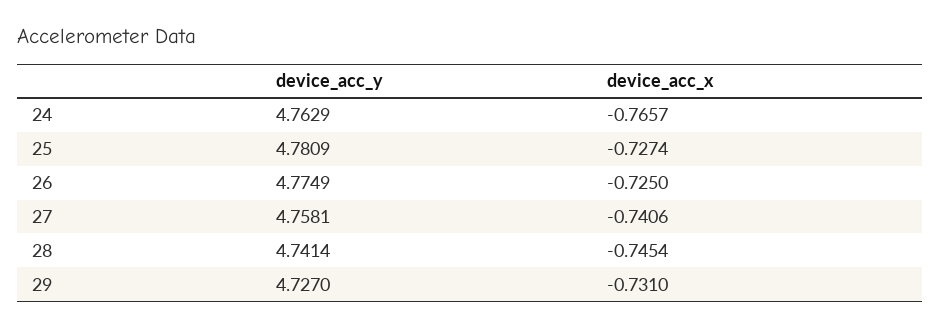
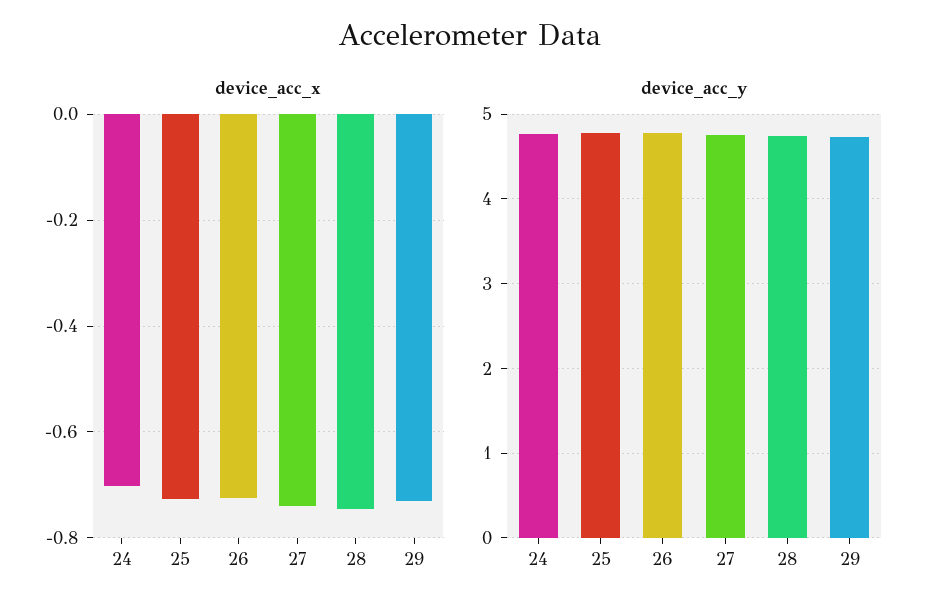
device_acc_x, 24: -0.7657 -> -0.7

